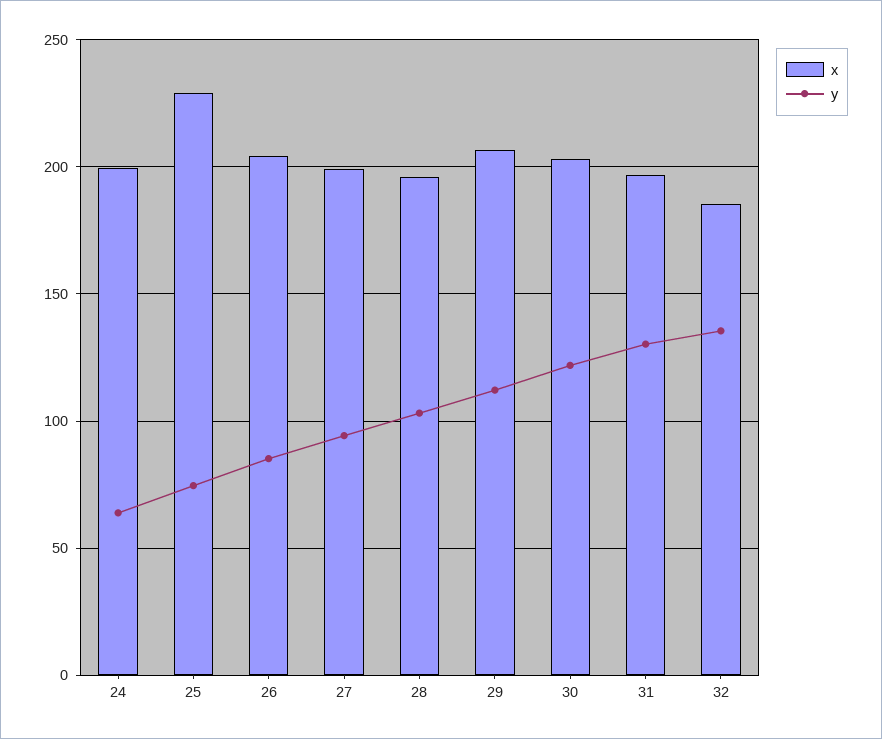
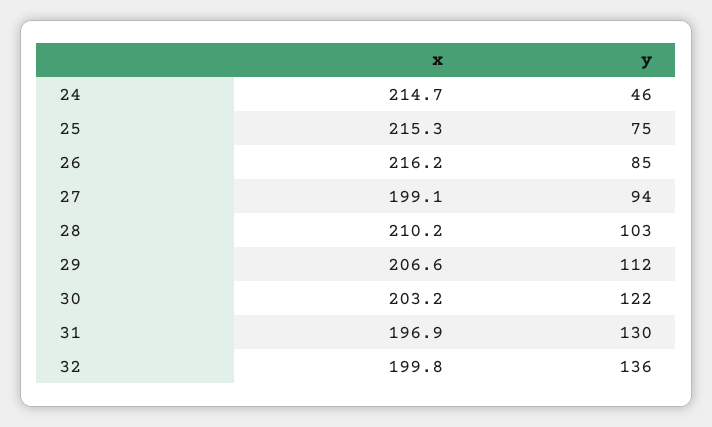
x, 24: 200 -> 214.7
y, 24: 65 -> 46
x, 25: 230 -> 215.3
x, 26: 205 -> 216.2
x, 28: 195 -> 210.2
x, 32: 185 -> 199.8

